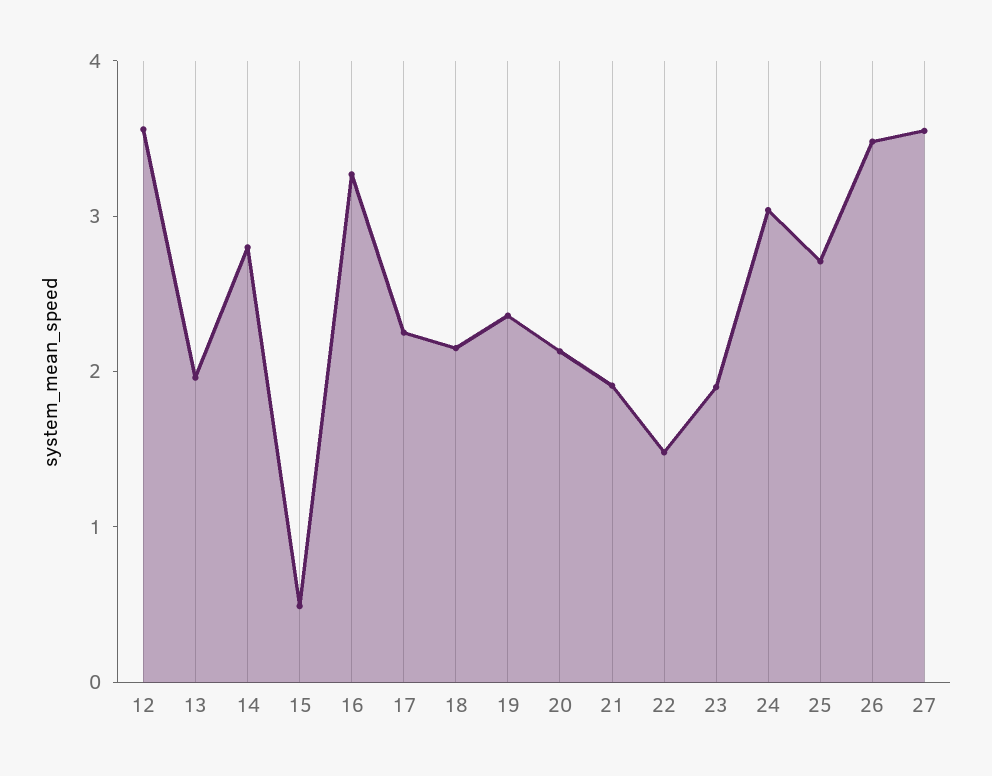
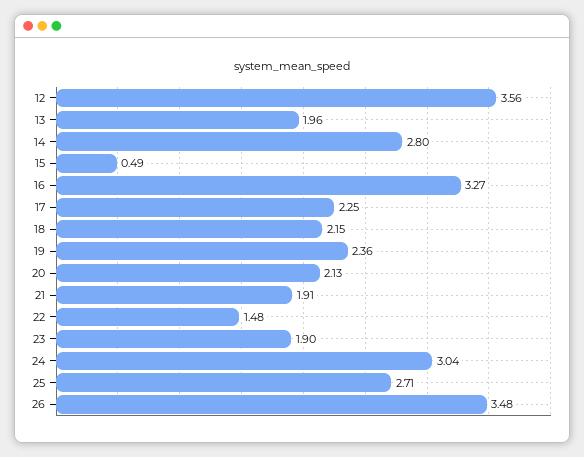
27: 3.6 -> none

